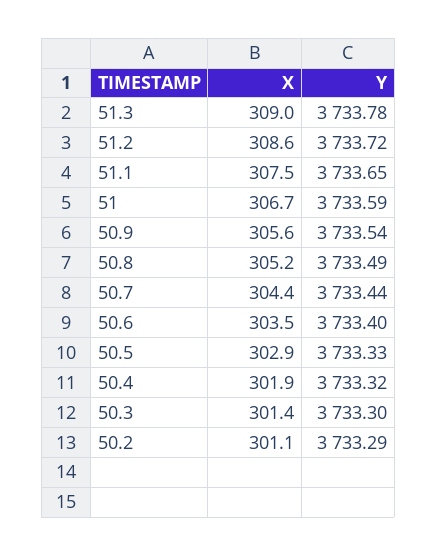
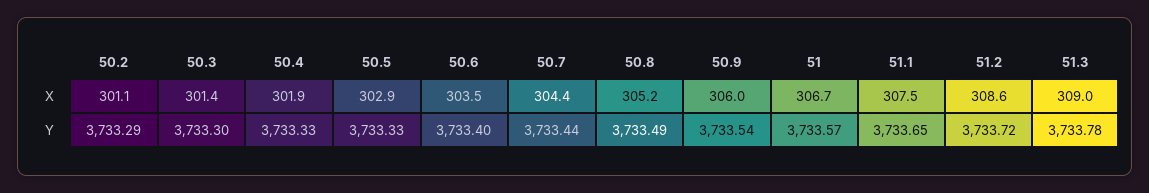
Y, 51: 3733.59 -> 3733.57
X, 50.9: 305.6 -> 306
Y, 50.4: 3733.32 -> 3733.33

